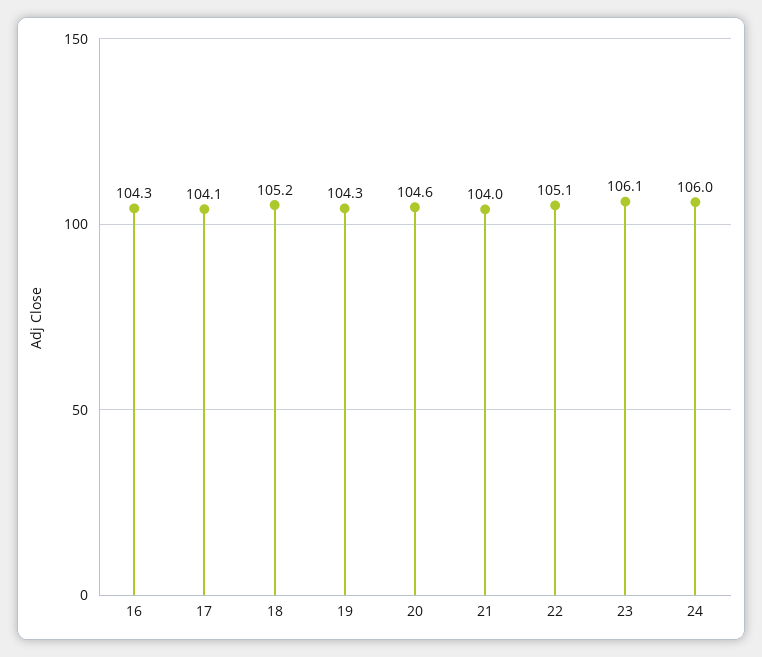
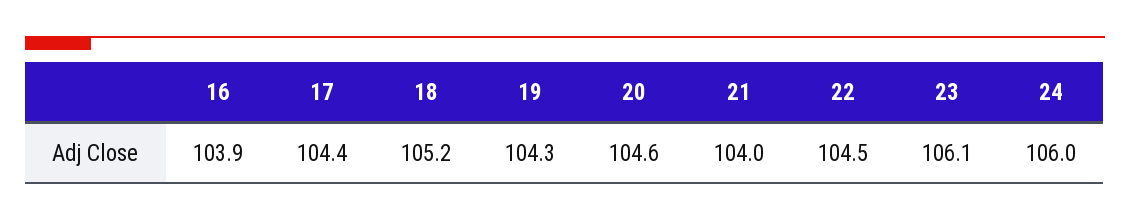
16: 104.3 -> 103.9
17: 104.1 -> 104.4
22: 105.1 -> 104.5

